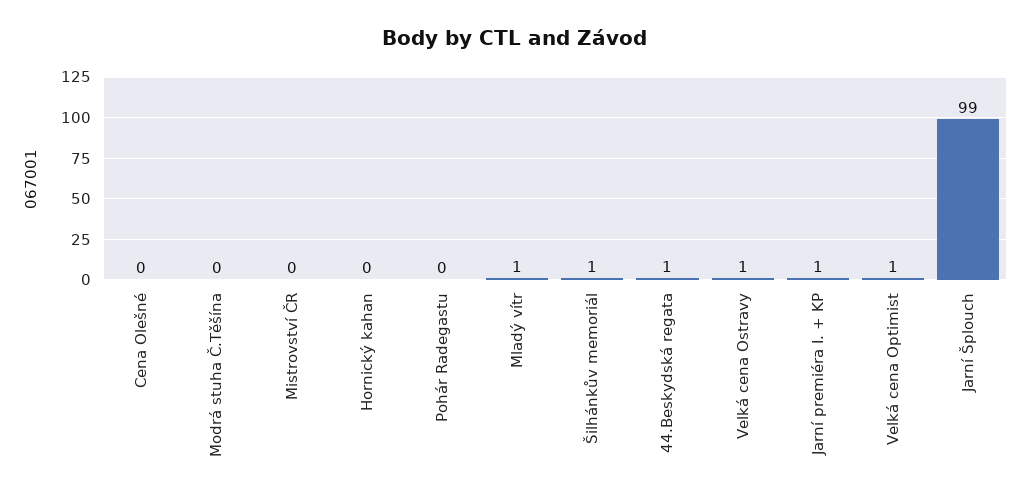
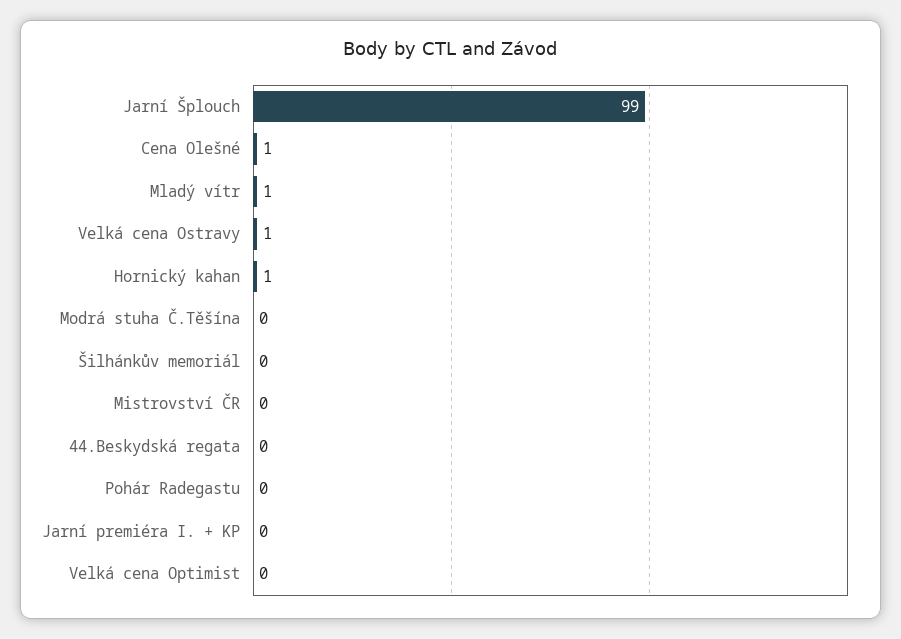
Cena Olešné: 0 -> 1
Hornický kahan: 0 -> 1
Šilhánkův memoriál: 1 -> 0
44.Beskydská regata: 1 -> 0
Jarní premiéra I. + KP: 1 -> 0
Velká cena Optimist: 1 -> 0

